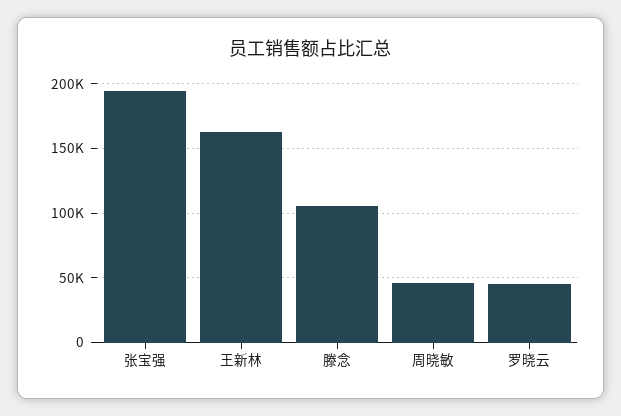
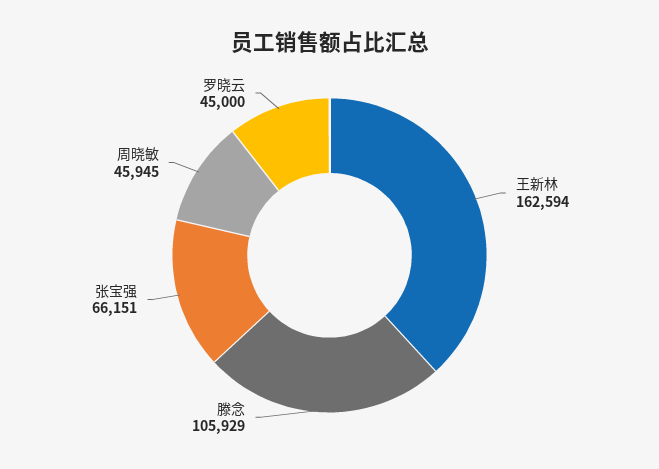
张宝强: 195000 -> 66151

